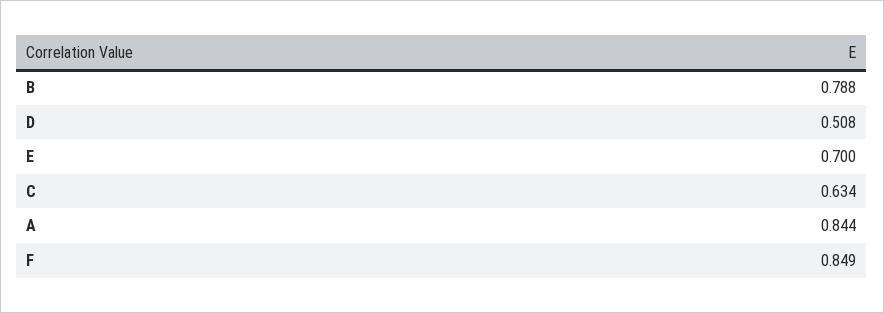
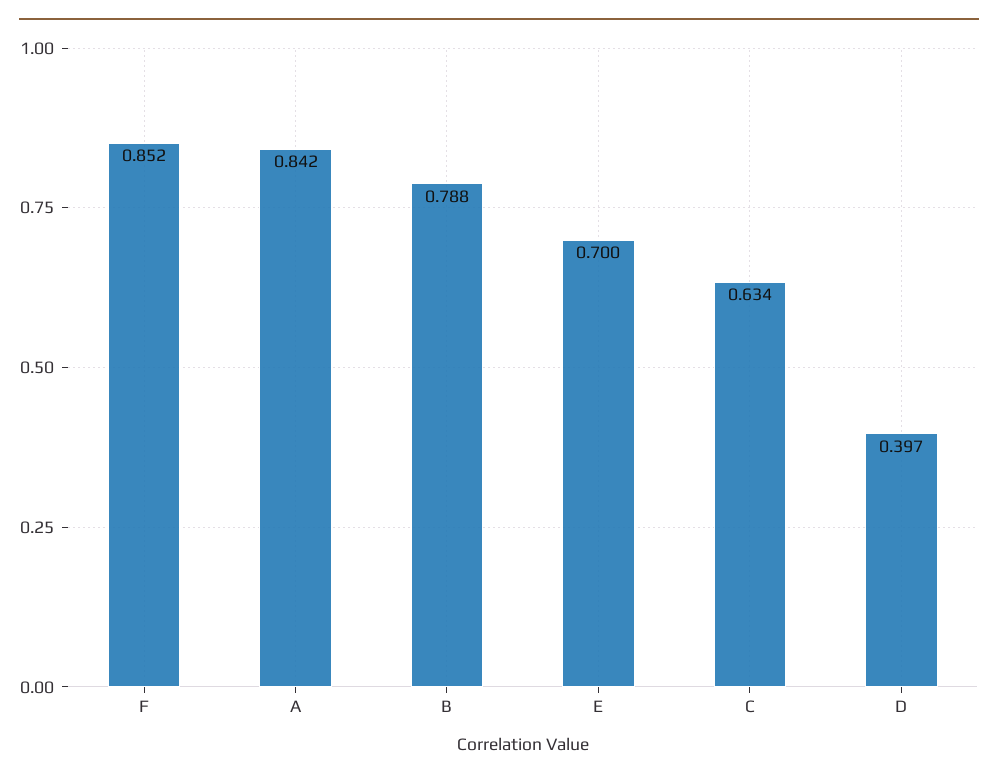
D: 0.508 -> 0.397
A: 0.844 -> 0.842
F: 0.849 -> 0.852

